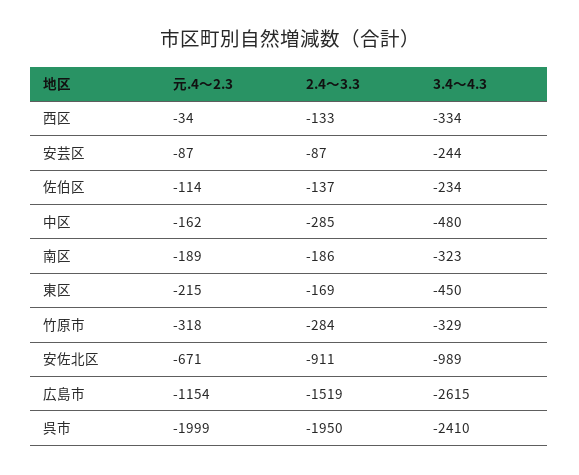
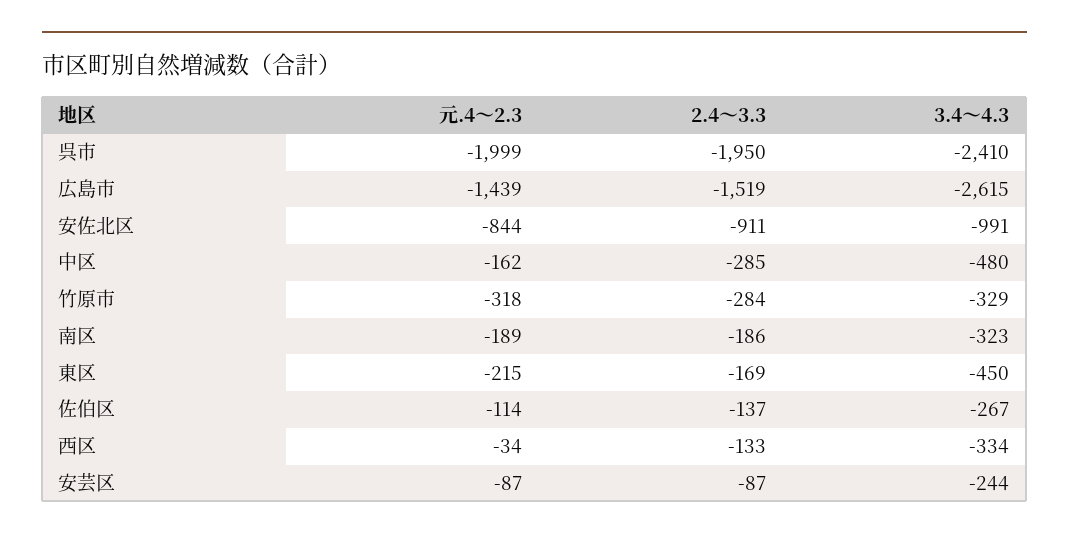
3.4～4.3, 佐伯区: -234 -> -267
元.4～2.3, 安佐北区: -671 -> -844
3.4～4.3, 安佐北区: -989 -> -991
元.4～2.3, 広島市: -1154 -> -1439

